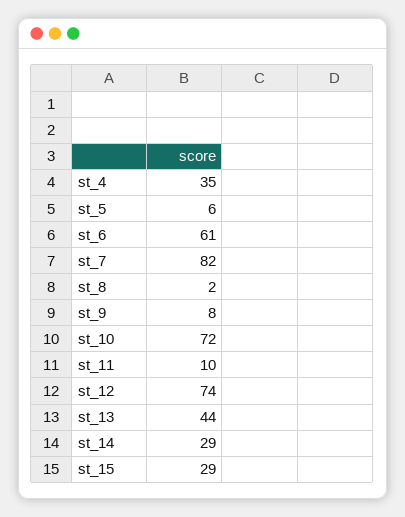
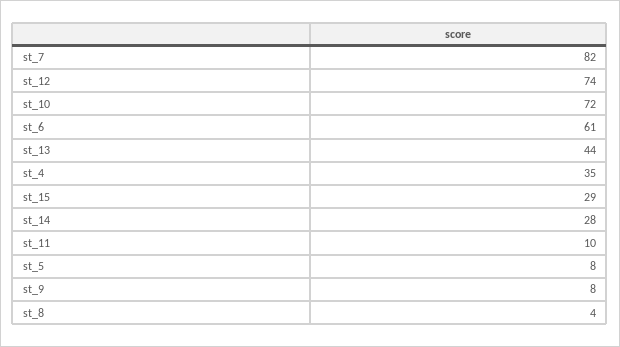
st_5: 6 -> 8
st_8: 2 -> 4
st_14: 29 -> 28

